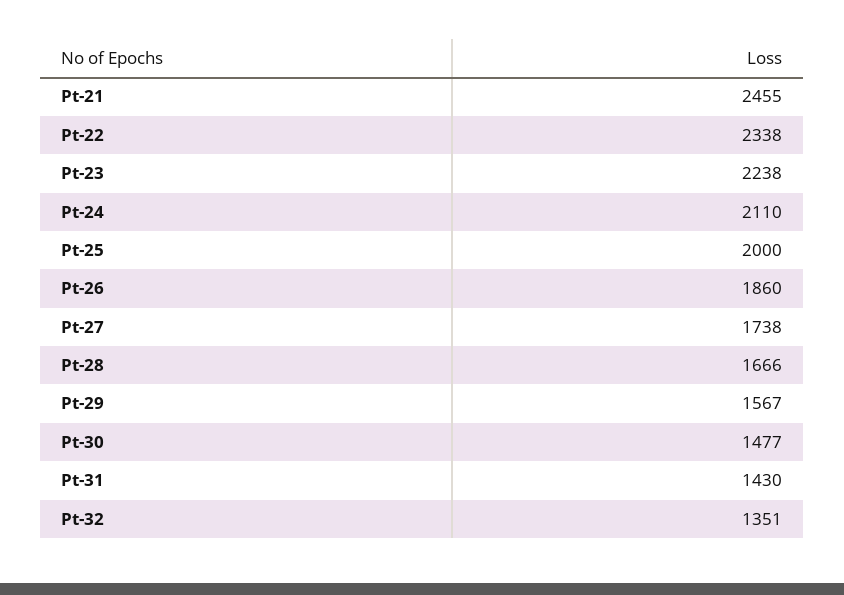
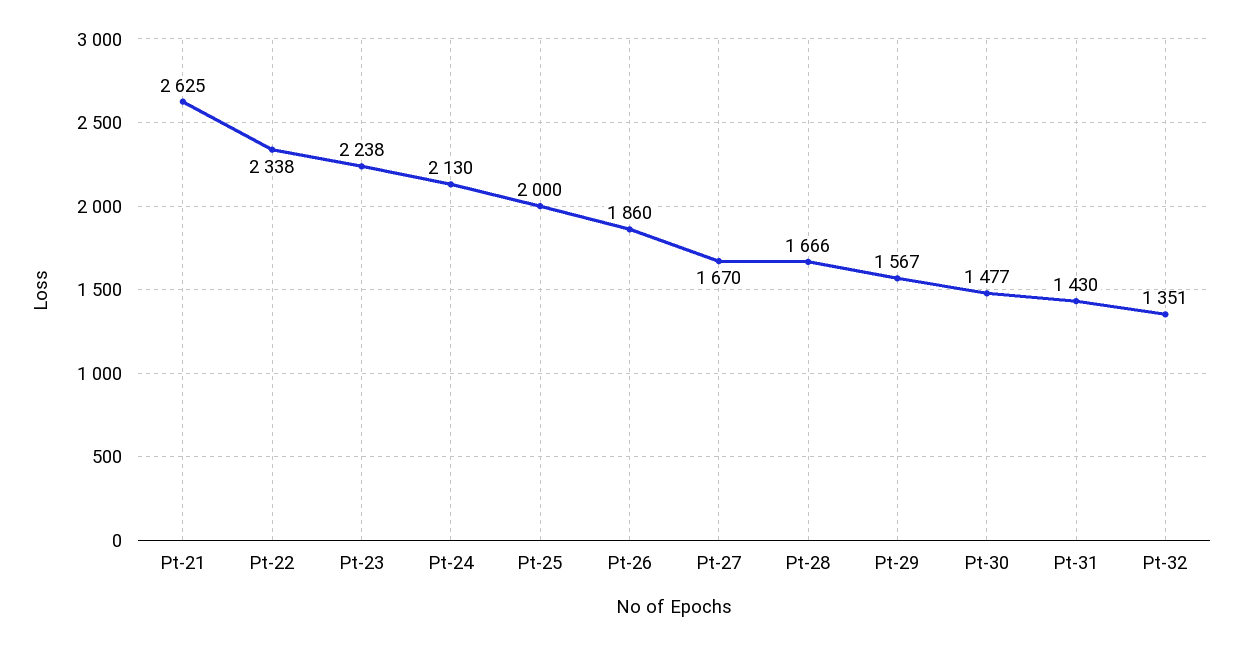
Pt-21: 2455 -> 2625
Pt-24: 2110 -> 2130
Pt-27: 1738 -> 1670

